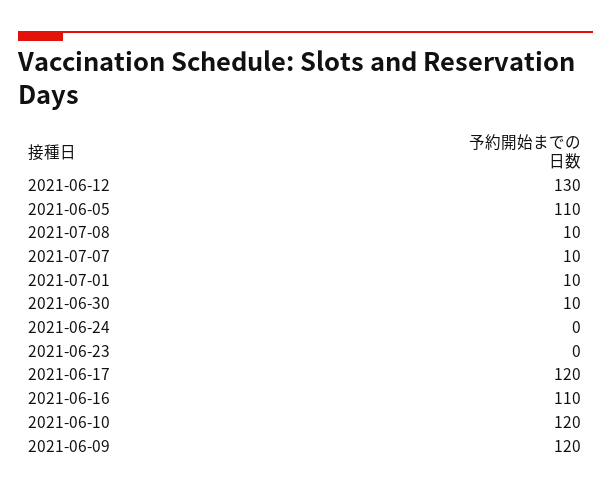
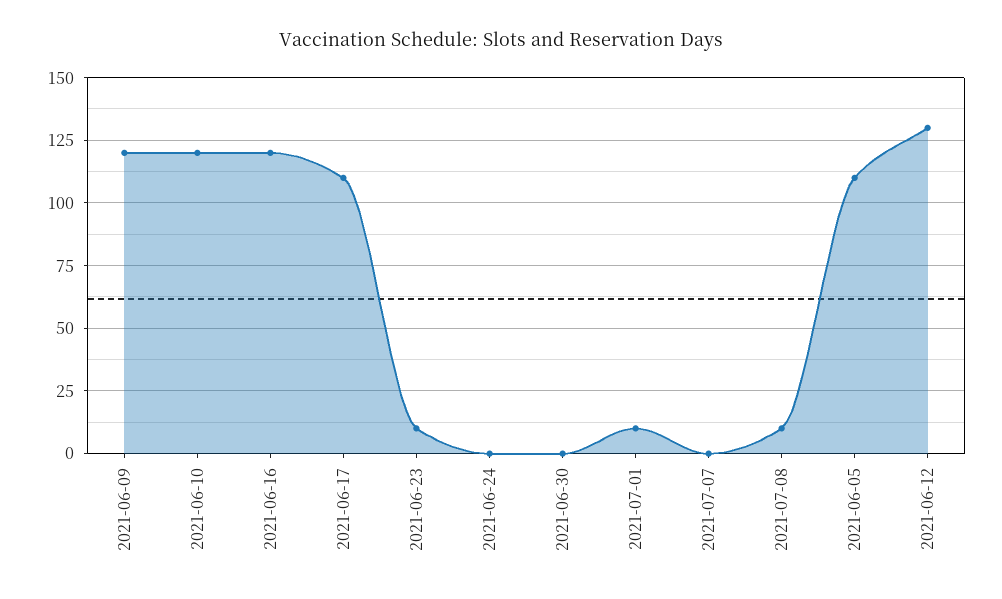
2021-07-07: 10 -> 0
2021-06-30: 10 -> 0
2021-06-23: 0 -> 10
2021-06-17: 120 -> 110
2021-06-16: 110 -> 120

